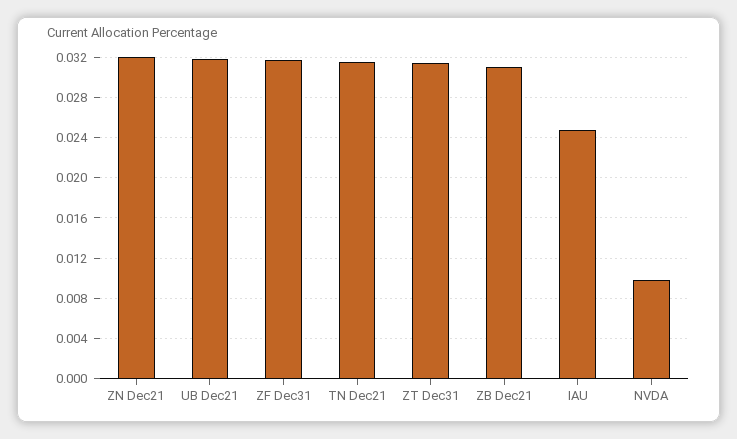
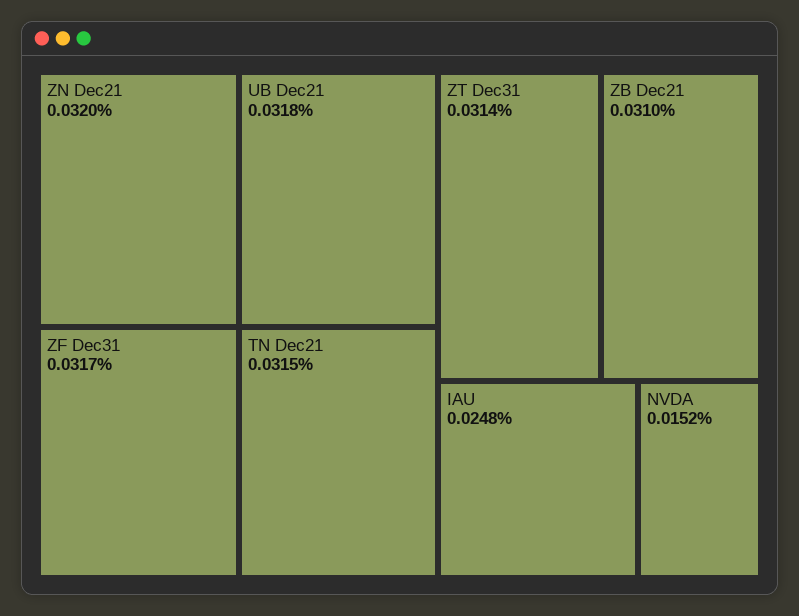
NVDA: 0.01 -> 0.0152

